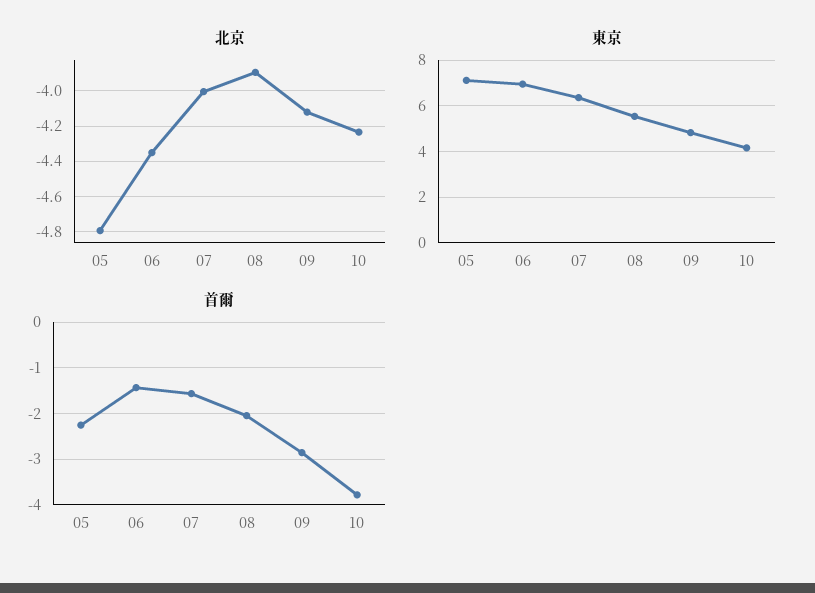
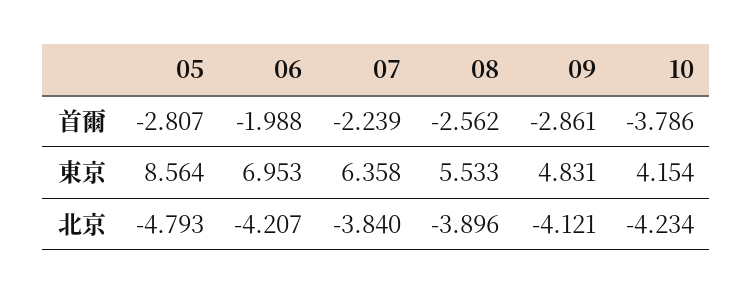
北京, 06: -4.35 -> -4.207
北京, 07: -4 -> -3.84
東京, 05: 7 -> 8.564
首爾, 05: -2.2 -> -2.807
首爾, 06: -1.4 -> -1.988
首爾, 07: -1.6 -> -2.239
首爾, 08: -2 -> -2.562

